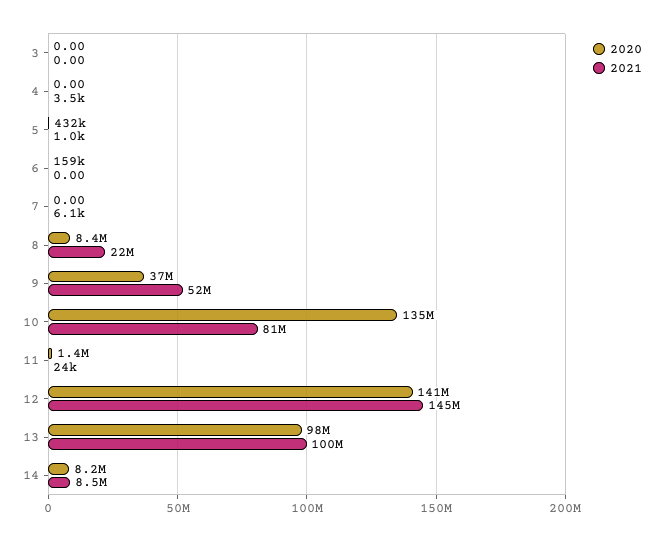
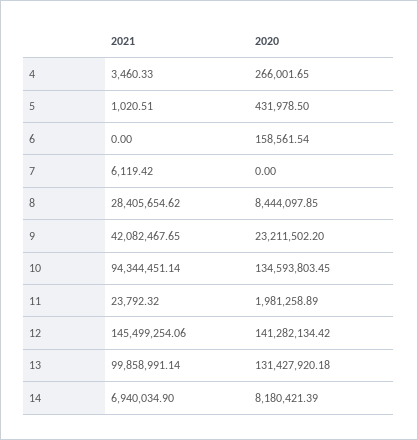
2020, 3: 0 -> none
2021, 3: 0 -> none
2020, 4: 0 -> 266001.65
2021, 8: 22000000 -> 28405654.62
2020, 9: 37000000 -> 23211502.2
2021, 9: 52000000 -> 42082467.65
2021, 10: 81000000 -> 94344451.14
2020, 11: 1400000 -> 1981258.89
2020, 13: 98000000 -> 131427920.18
2021, 14: 8500000 -> 6940034.9

